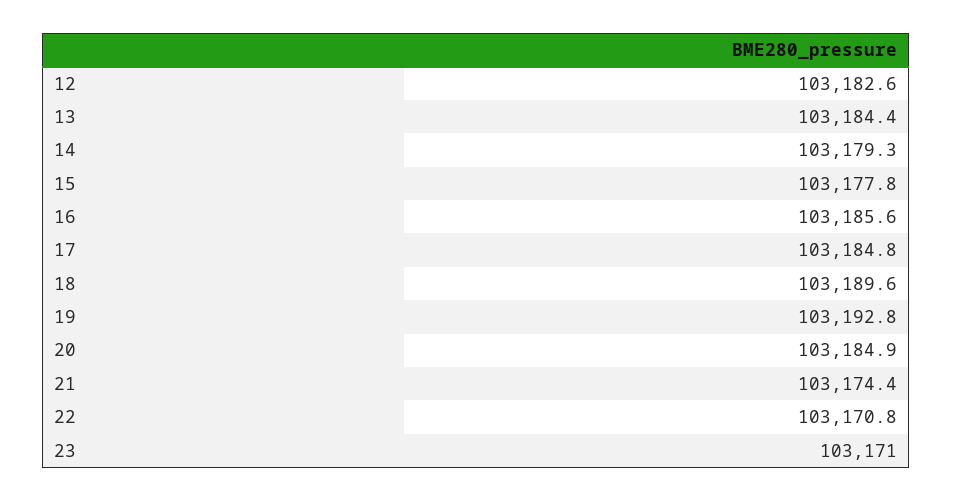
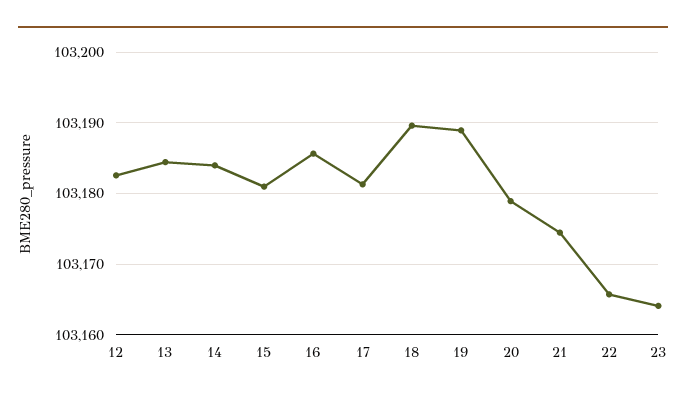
14: 103179.3 -> 103184
15: 103177.8 -> 103181
17: 103184.8 -> 103181
19: 103192.8 -> 103189
20: 103184.9 -> 103179
22: 103170.8 -> 103166
23: 103171 -> 103164

